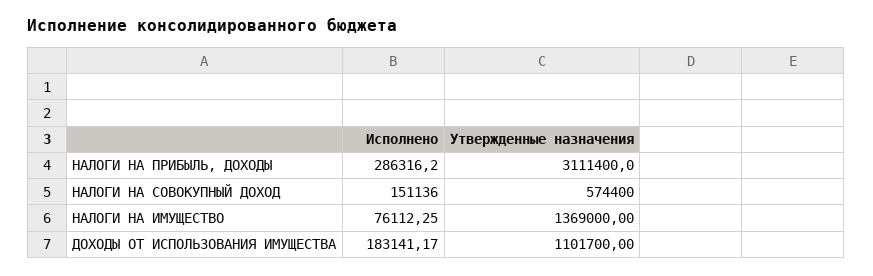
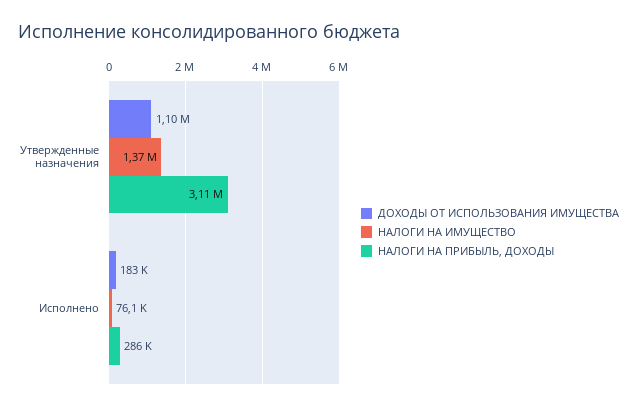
НАЛОГИ НА СОВОКУПНЫЙ ДОХОД, Исполнено: 151136 -> none
НАЛОГИ НА СОВОКУПНЫЙ ДОХОД, Утвержденные назначения: 574400 -> none

